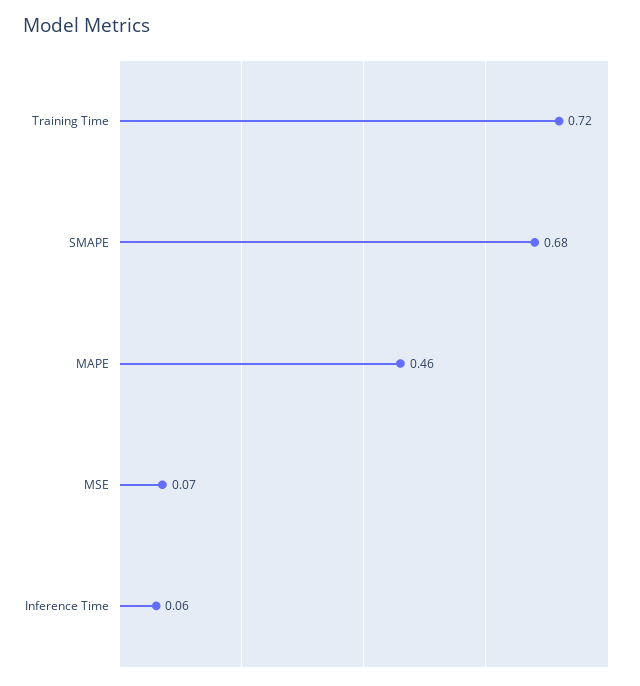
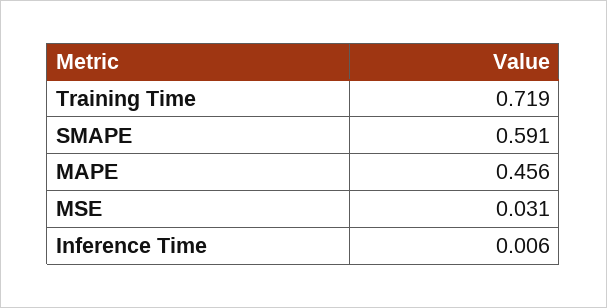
SMAPE: 0.68 -> 0.591
MSE: 0.07 -> 0.031
Inference Time: 0.06 -> 0.006

